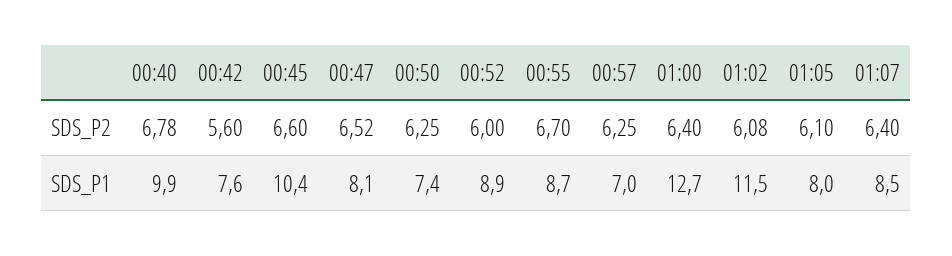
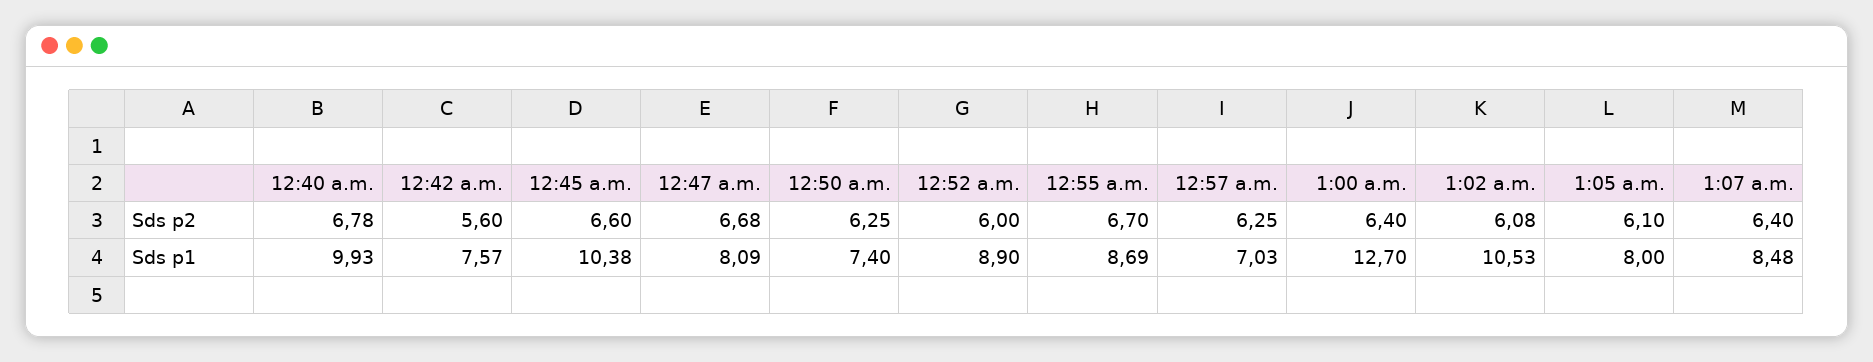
00:47, SDS_P2: 6.52 -> 6.68
01:02, SDS_P1: 11.5 -> 10.53

